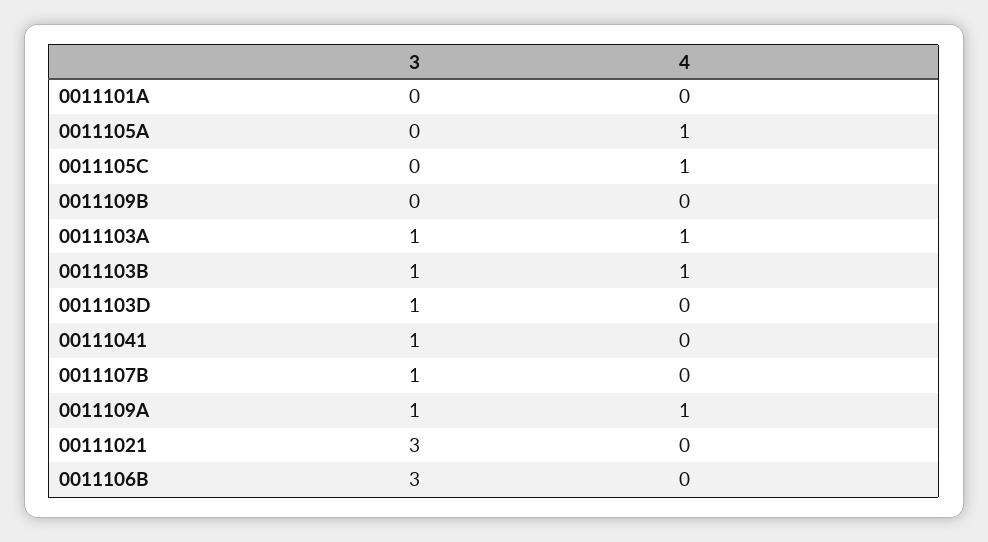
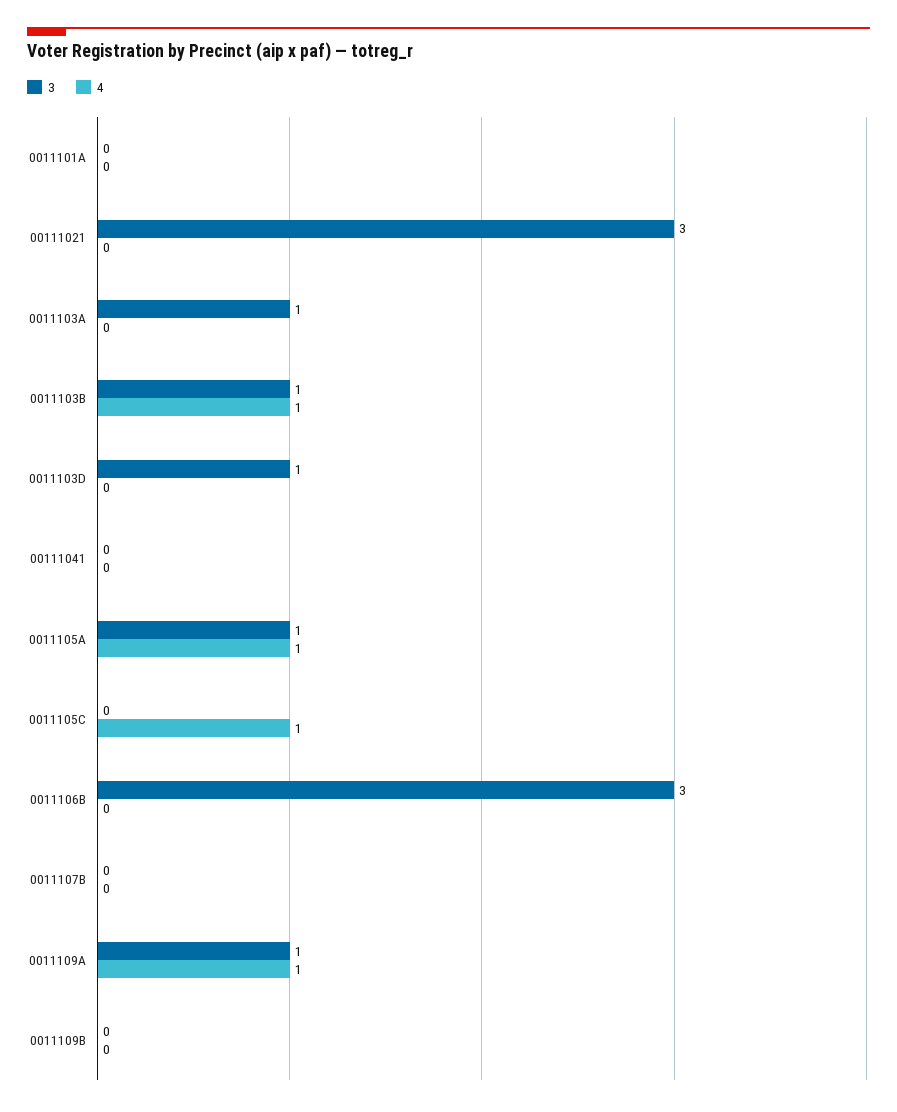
3, 0011105A: 0 -> 1
4, 0011103A: 1 -> 0
3, 00111041: 1 -> 0
3, 0011107B: 1 -> 0

